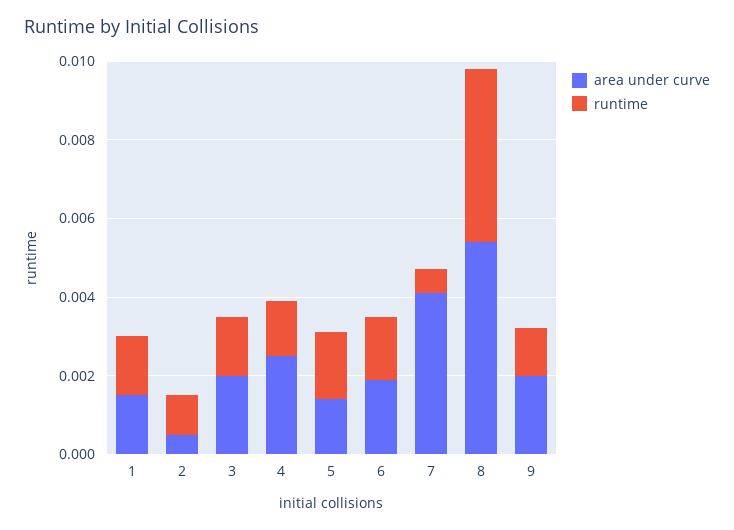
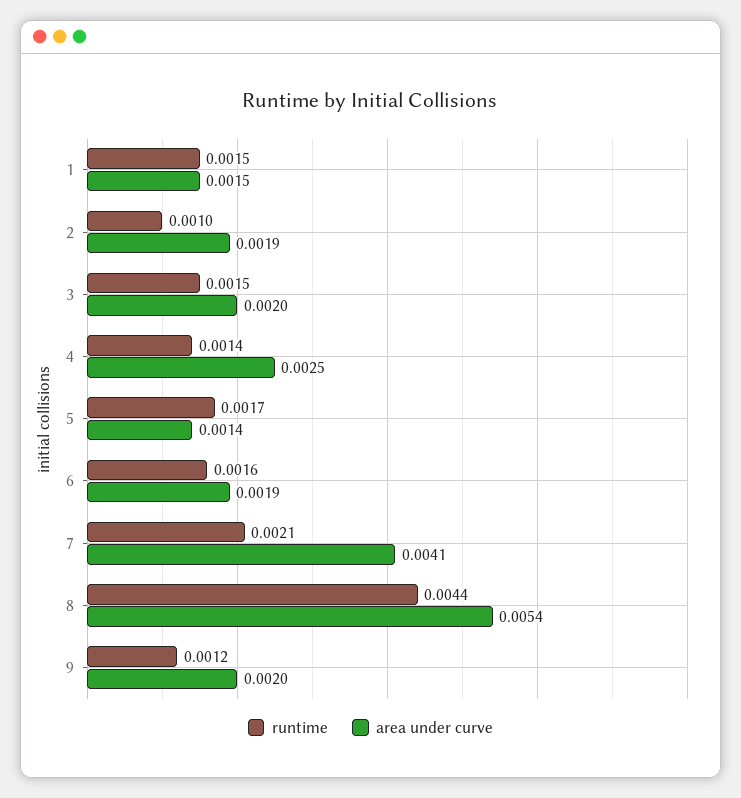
area under curve, 2: 0.0005 -> 0.0019
runtime, 7: 0.0005 -> 0.0021

